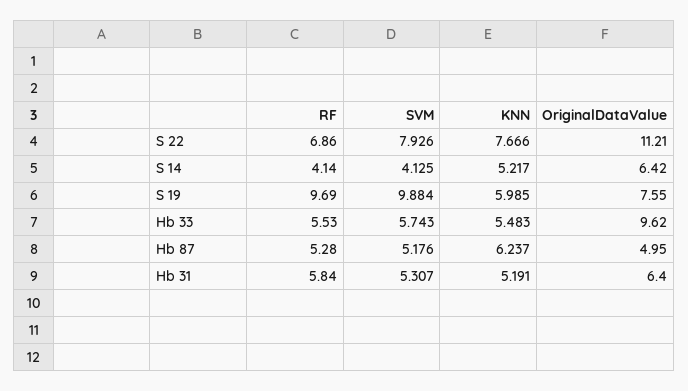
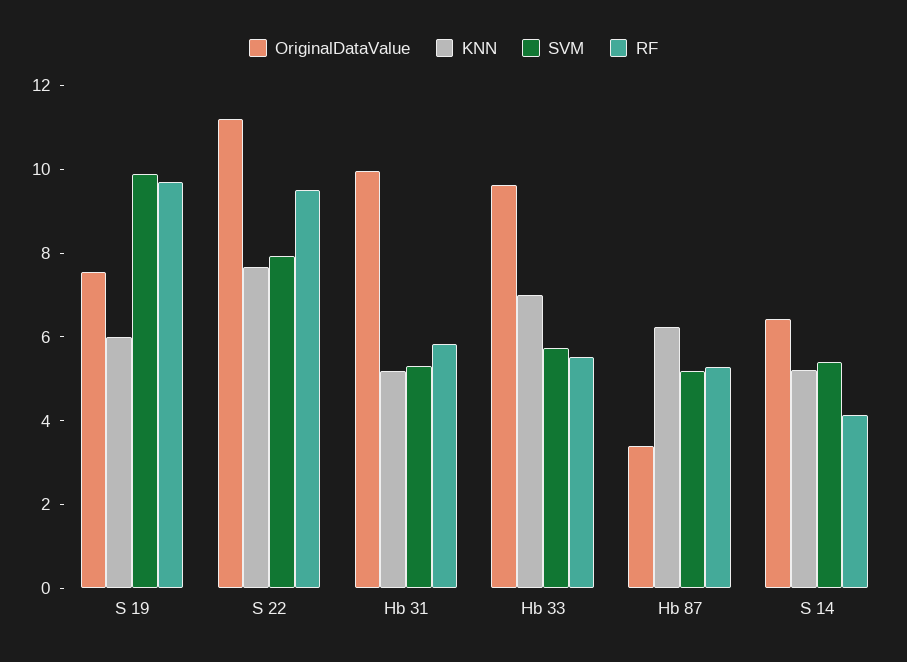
RF, S 22: 6.86 -> 9.5
SVM, S 14: 4.125 -> 5.5
KNN, Hb 33: 5.483 -> 7
OriginalDataValue, Hb 87: 4.95 -> 3.5
OriginalDataValue, Hb 31: 6.4 -> 10

